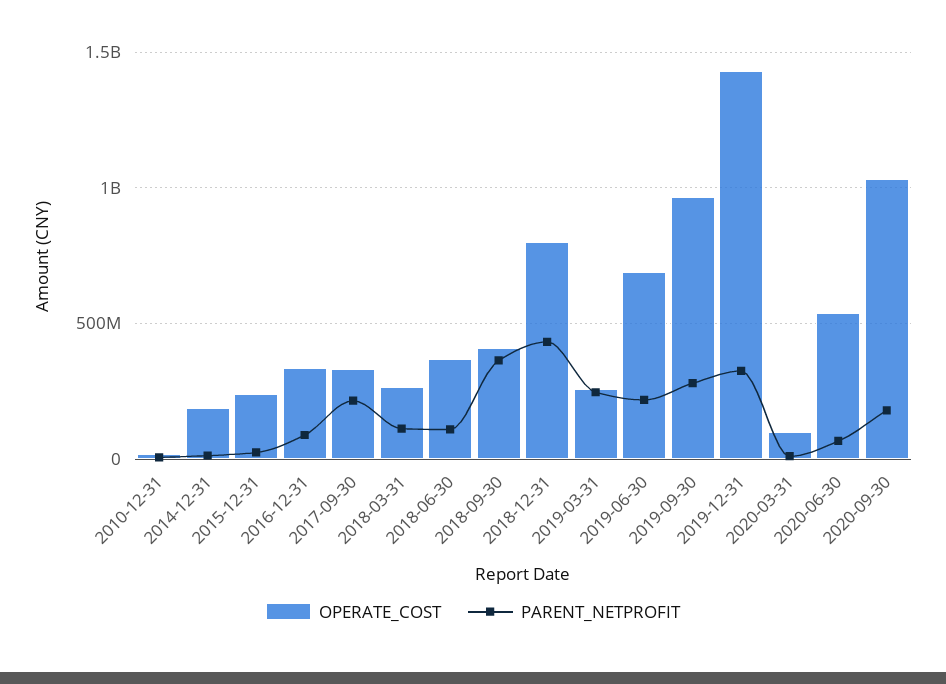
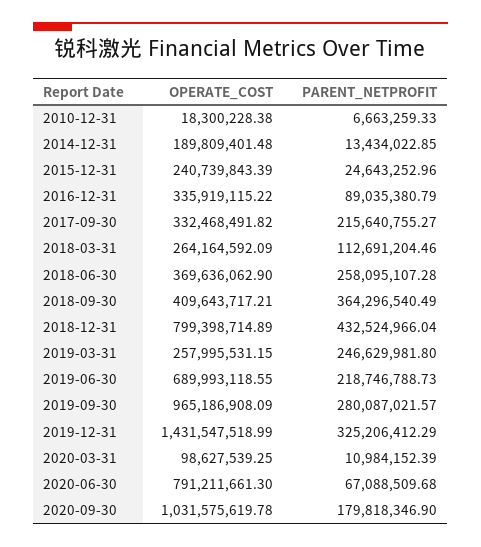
PARENT_NETPROFIT, 2018-06-30: 100000000 -> 258095107.28
OPERATE_COST, 2020-06-30: 550000000 -> 791211661.3

